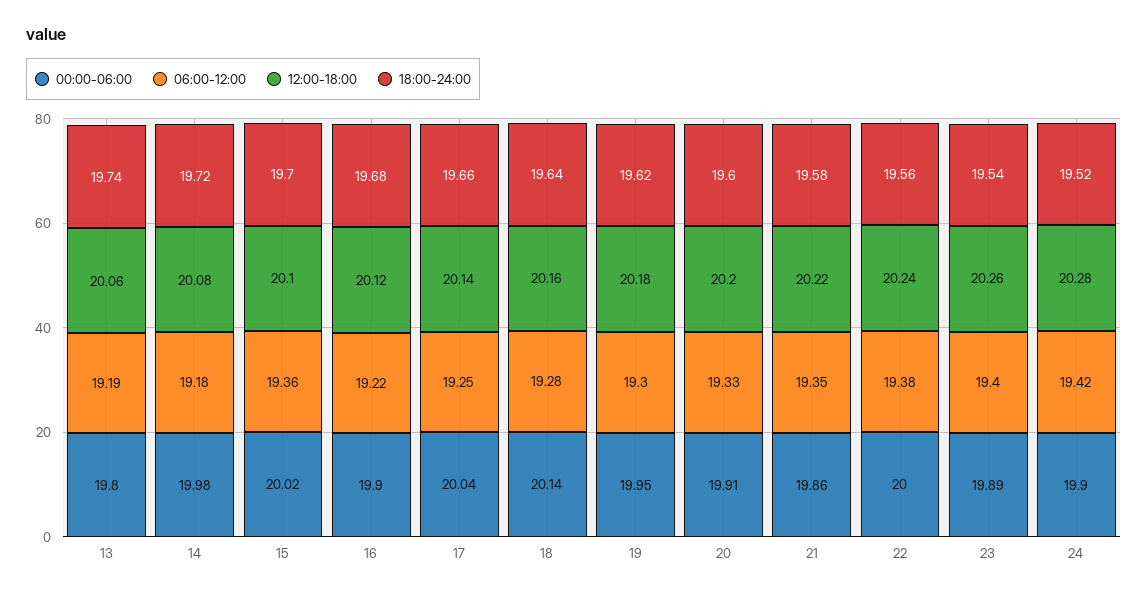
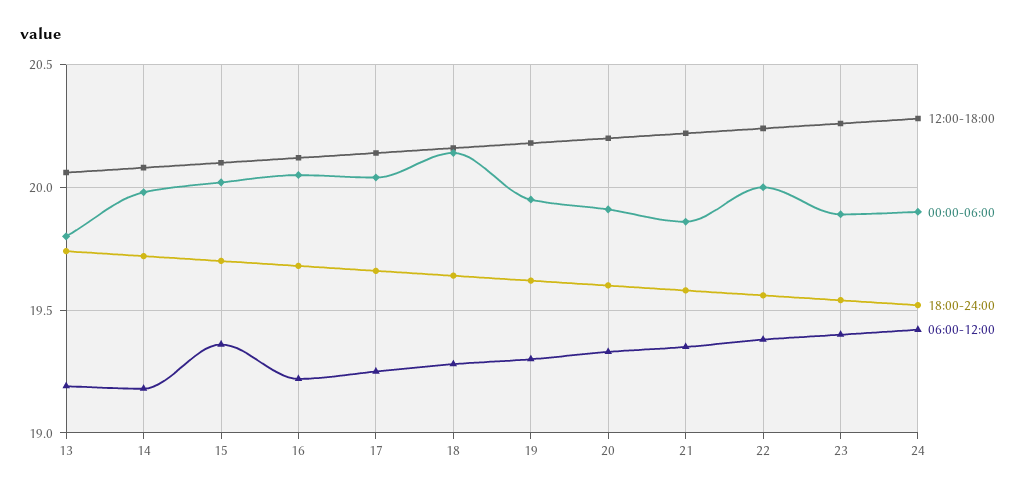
00:00-06:00, 16: 19.9 -> 20.05

